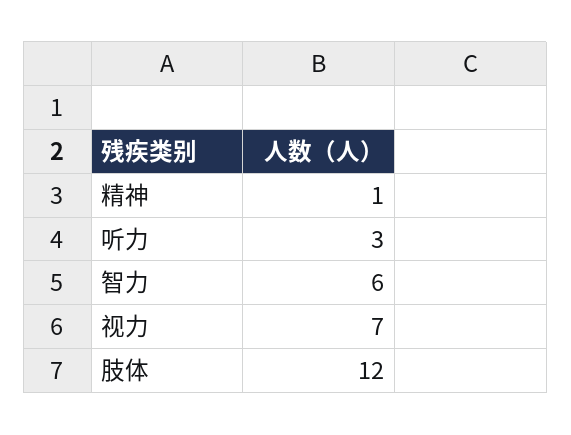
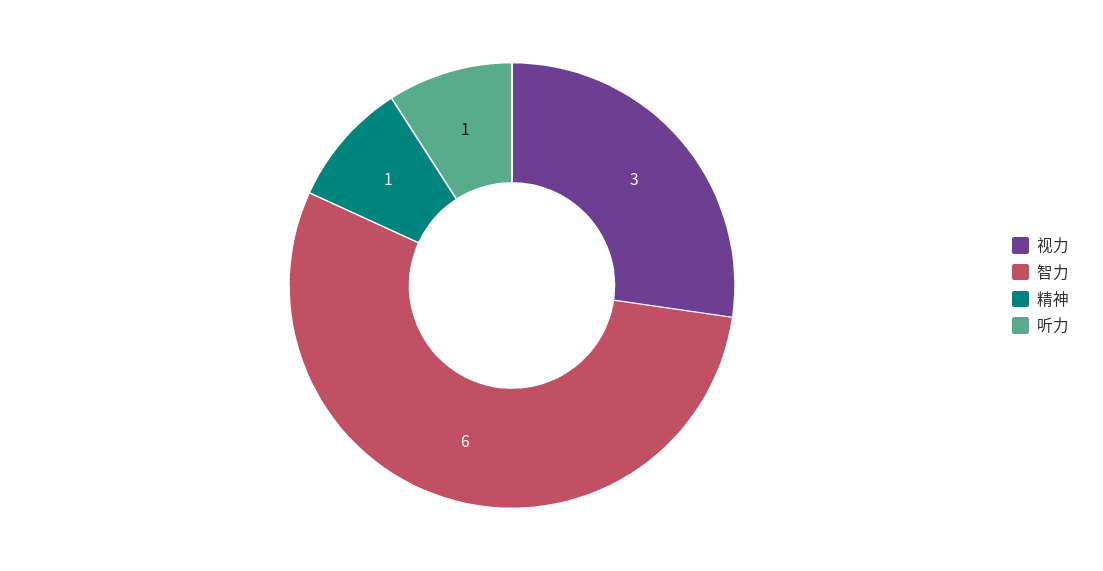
听力: 3 -> 1
视力: 7 -> 3
肢体: 12 -> none

